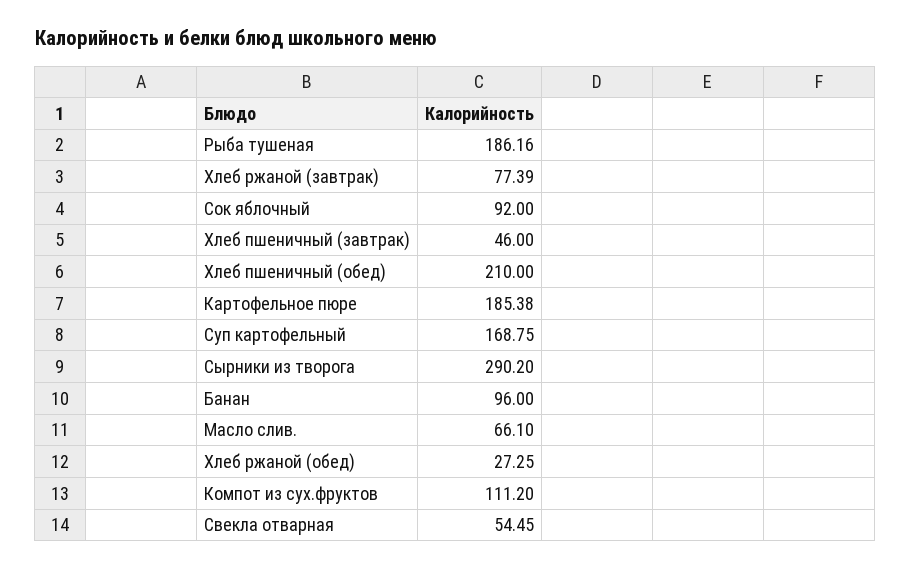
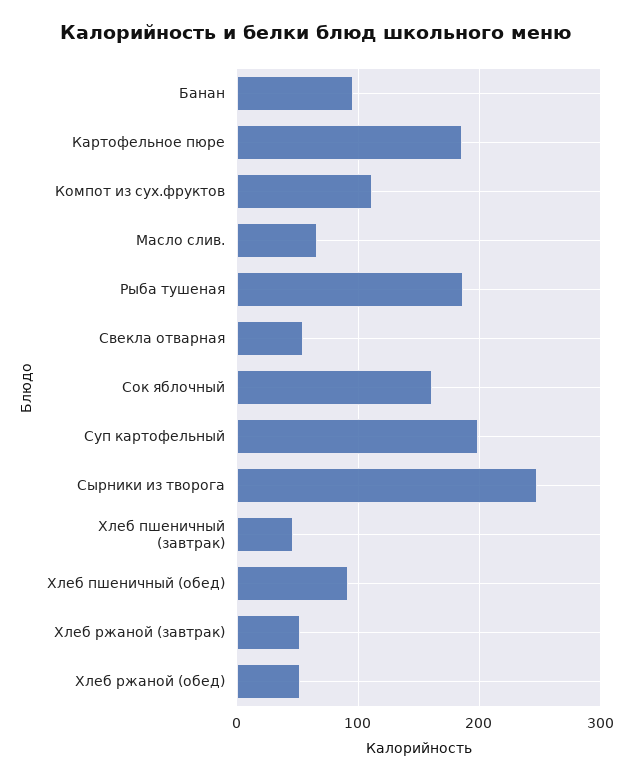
Хлеб ржаной (завтрак): 77.39 -> 50
Сок яблочный: 92 -> 160
Хлеб пшеничный (обед): 210 -> 90
Суп картофельный: 168.75 -> 200
Сырники из творога: 290.2 -> 250
Хлеб ржаной (обед): 27.25 -> 50

